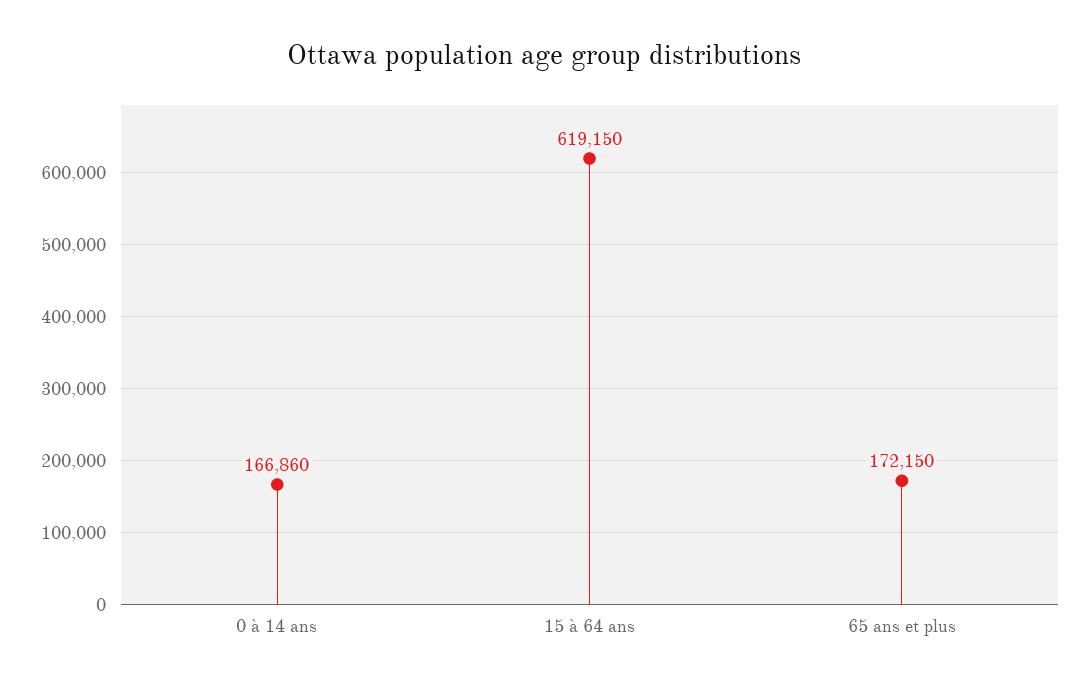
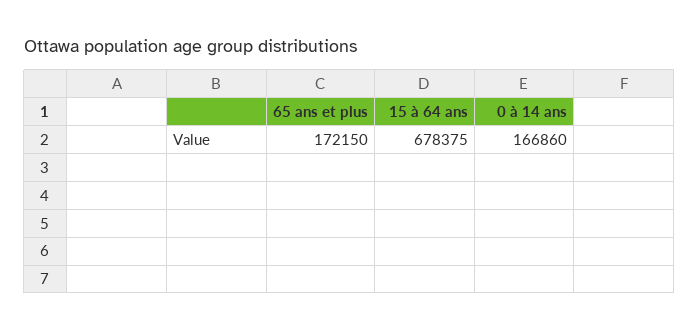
15 à 64 ans: 619150 -> 678375

